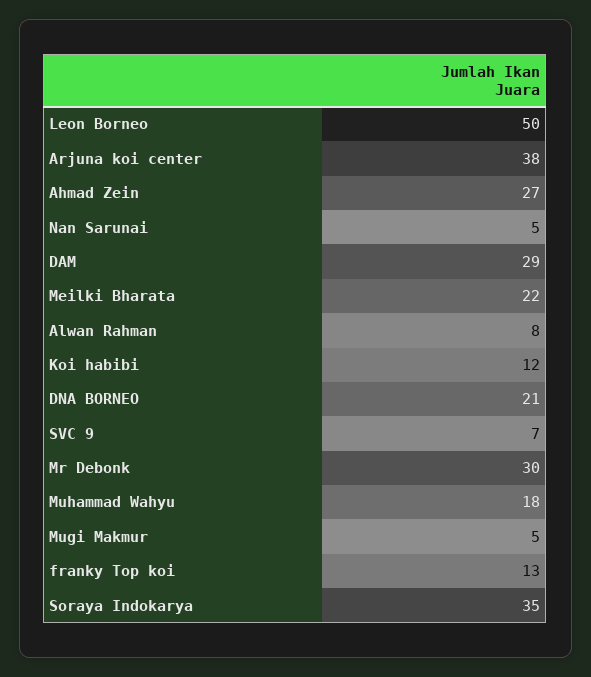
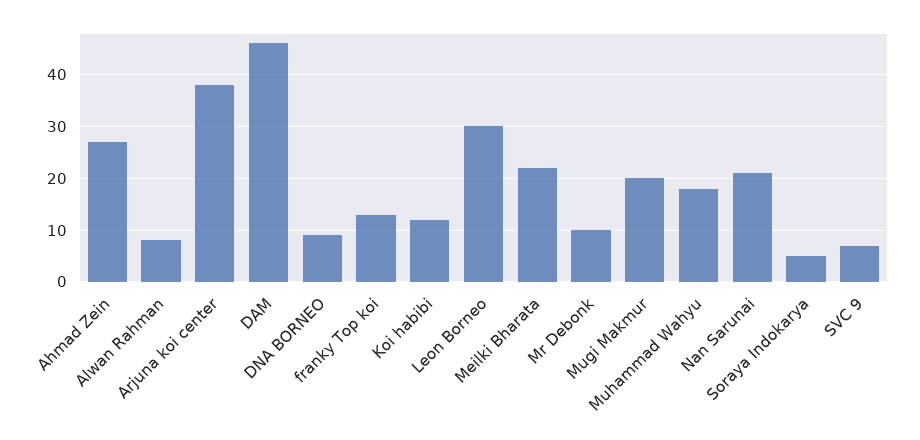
Leon Borneo: 50 -> 30
Nan Sarunai: 5 -> 20
DAM: 29 -> 45
DNA BORNEO: 21 -> 10
Mr Debonk: 30 -> 10
Mugi Makmur: 5 -> 20
Soraya Indokarya: 35 -> 5

